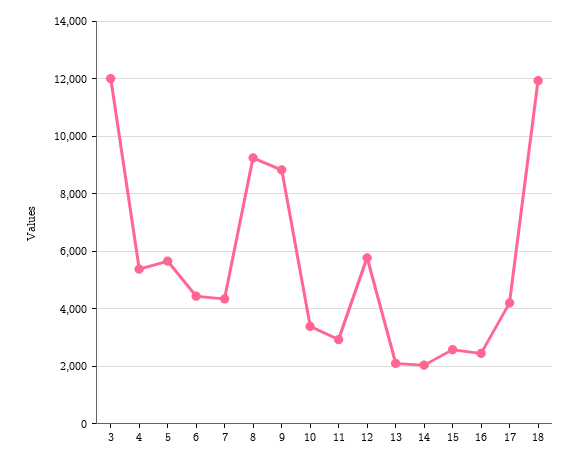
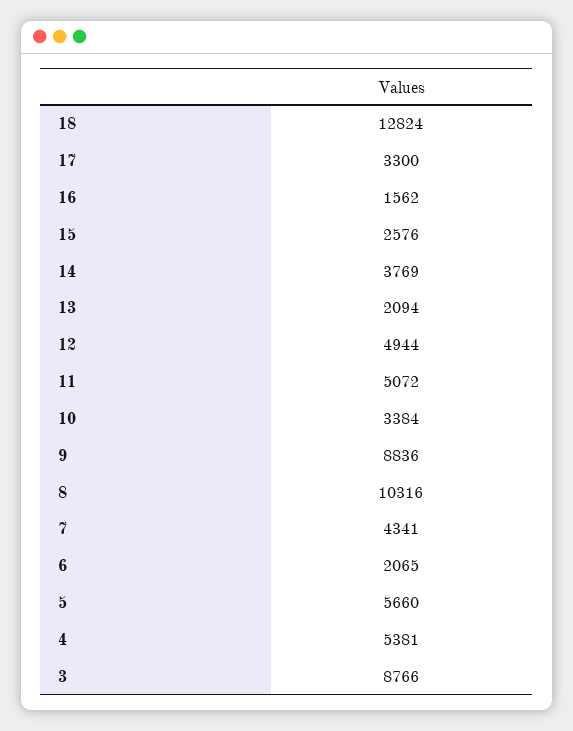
3: 12000 -> 8766
6: 4500 -> 2065
8: 9250 -> 10316
11: 3000 -> 5072
12: 5750 -> 4944
14: 2000 -> 3769
16: 2500 -> 1562
17: 4250 -> 3300
18: 12000 -> 12824

